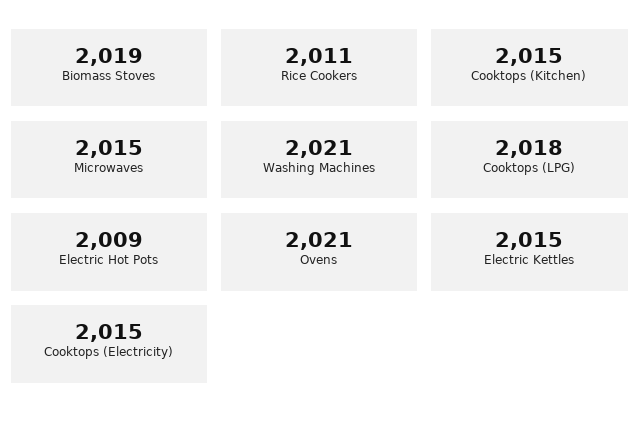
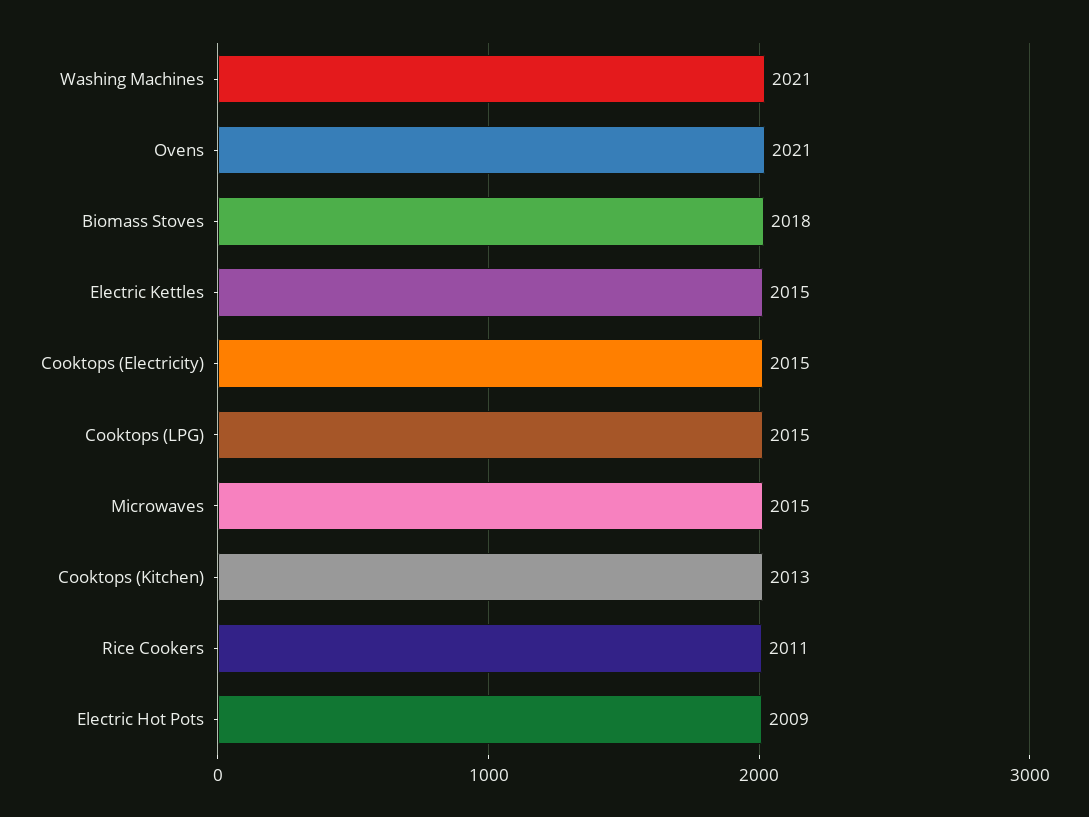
Biomass Stoves: 2019 -> 2018
Cooktops (Kitchen): 2015 -> 2013
Cooktops (LPG): 2018 -> 2015

